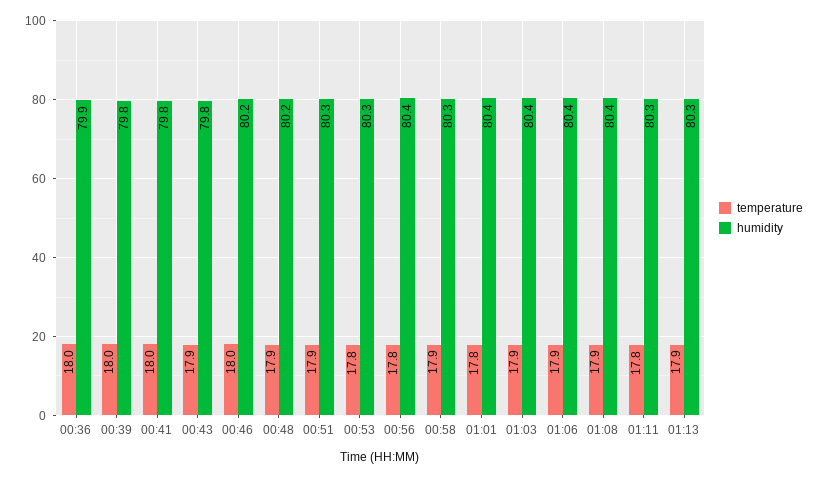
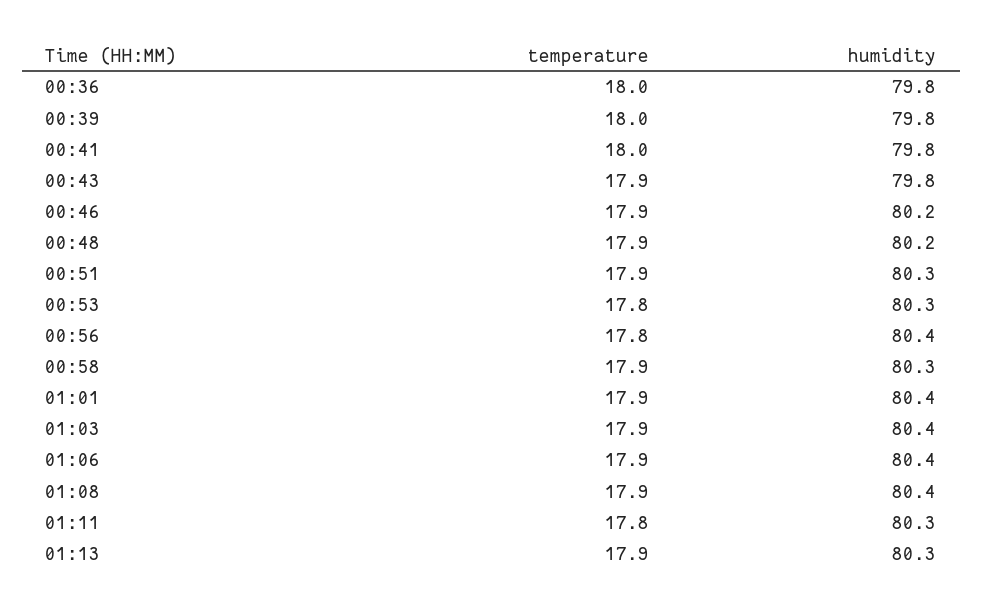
humidity, 00:36: 79.9 -> 79.8
temperature, 00:46: 18 -> 17.9
temperature, 01:01: 17.8 -> 17.9

